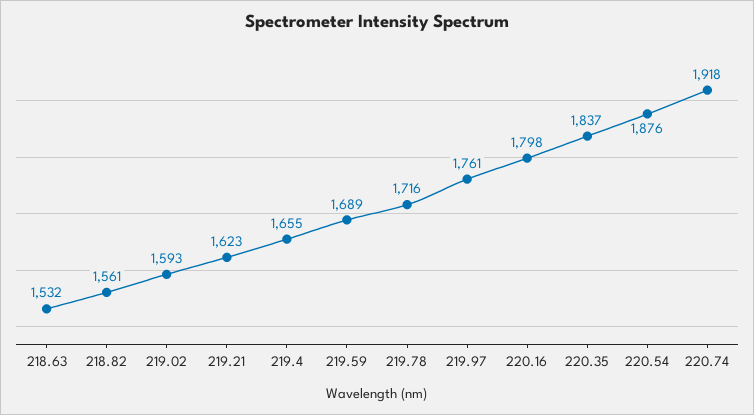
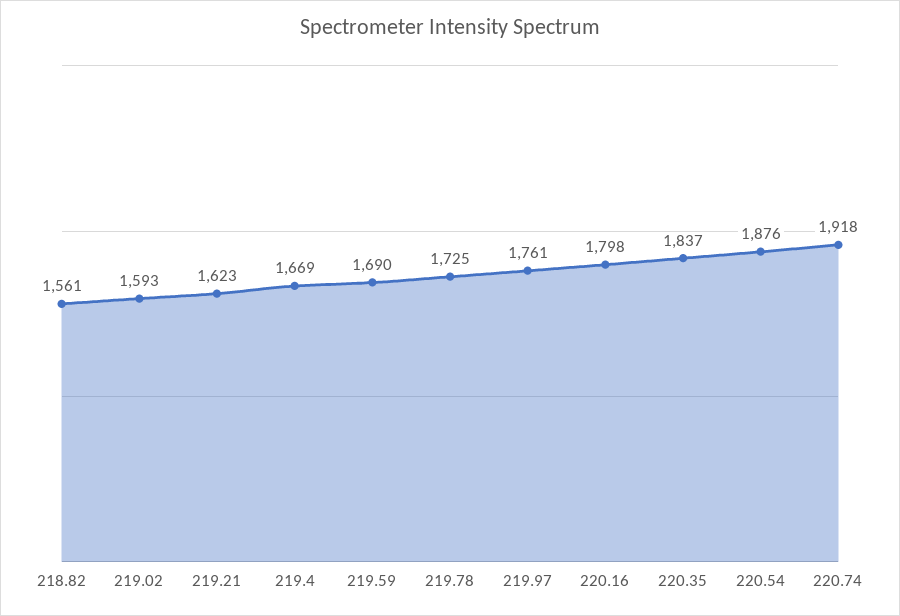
218.63: 1532 -> none
219.4: 1655 -> 1669
219.59: 1689 -> 1690
219.78: 1716 -> 1725

